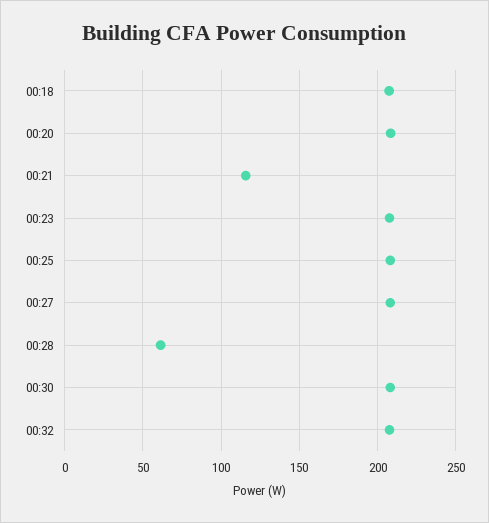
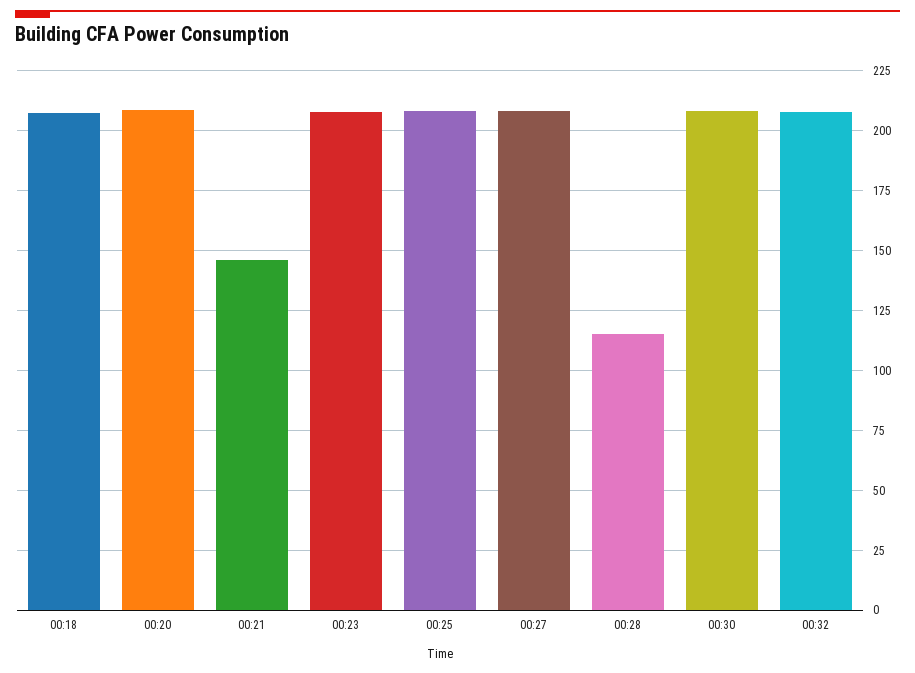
00:21: 115 -> 145
00:28: 60 -> 115

